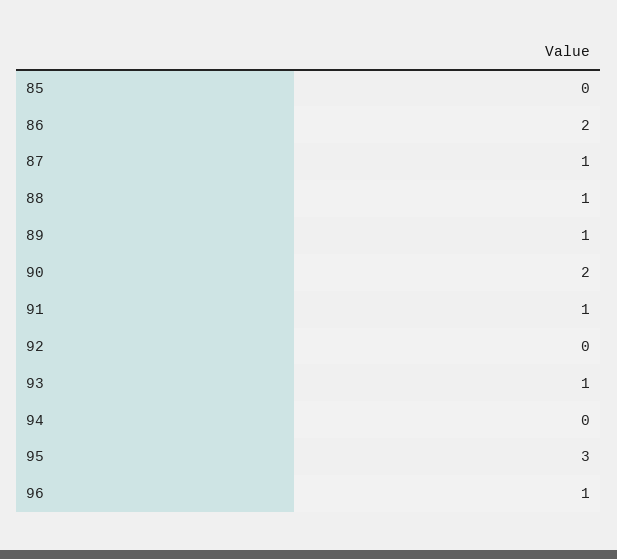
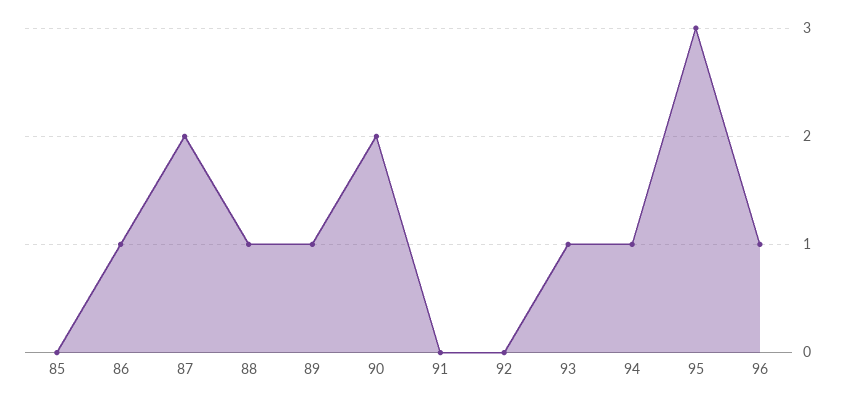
86: 2 -> 1
87: 1 -> 2
91: 1 -> 0
94: 0 -> 1

